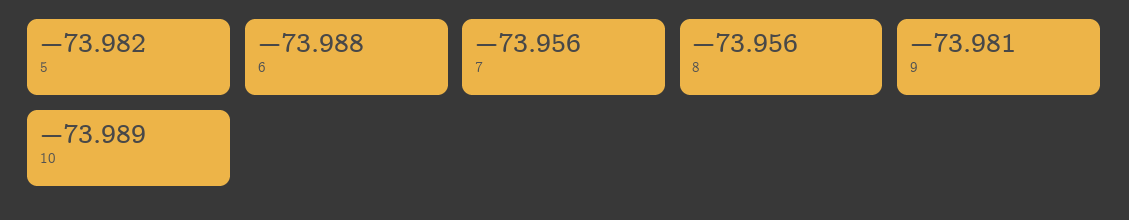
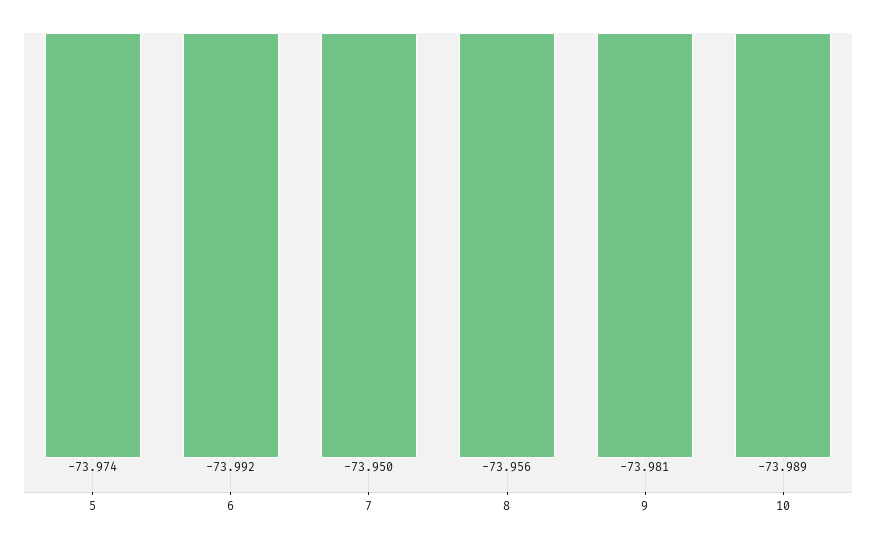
5: -73.982 -> -73.974
6: -73.988 -> -73.992
7: -73.956 -> -73.95

